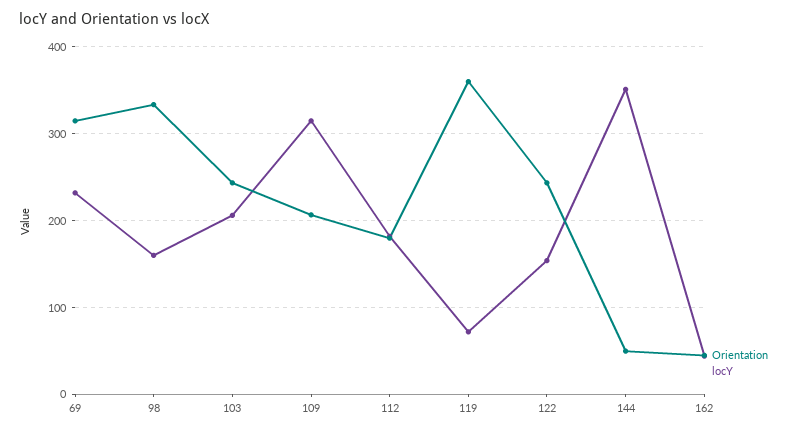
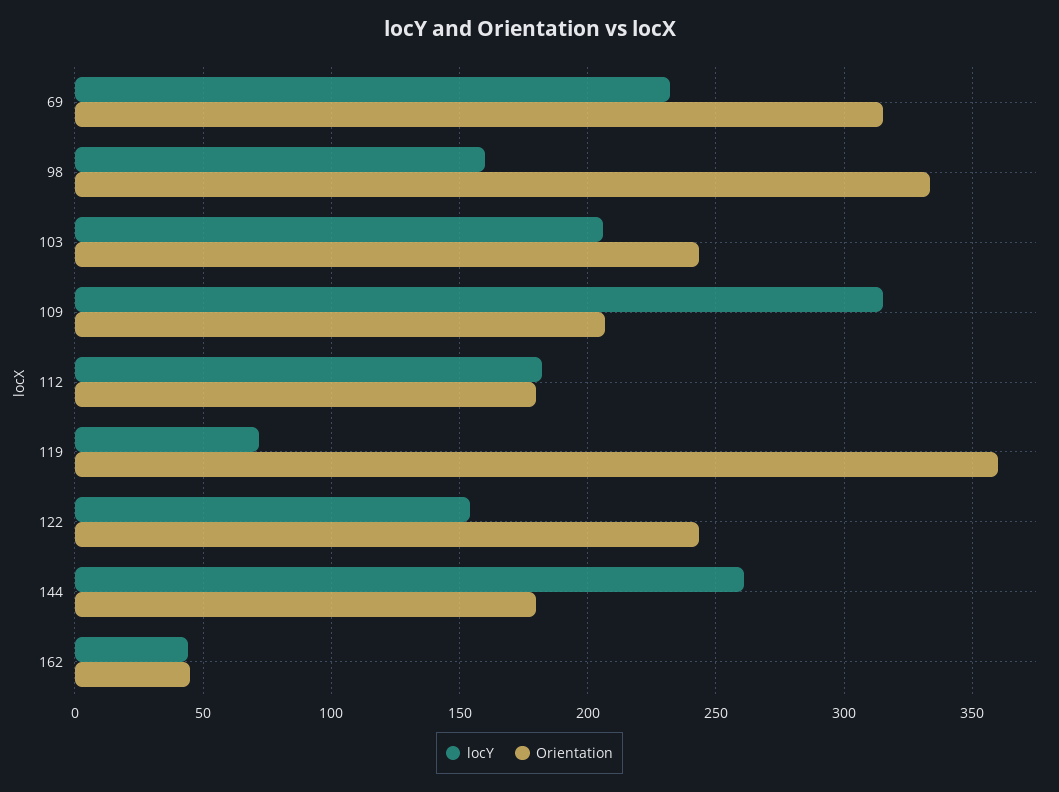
Orientation, 144: 50 -> 180
locY, 144: 350 -> 260

